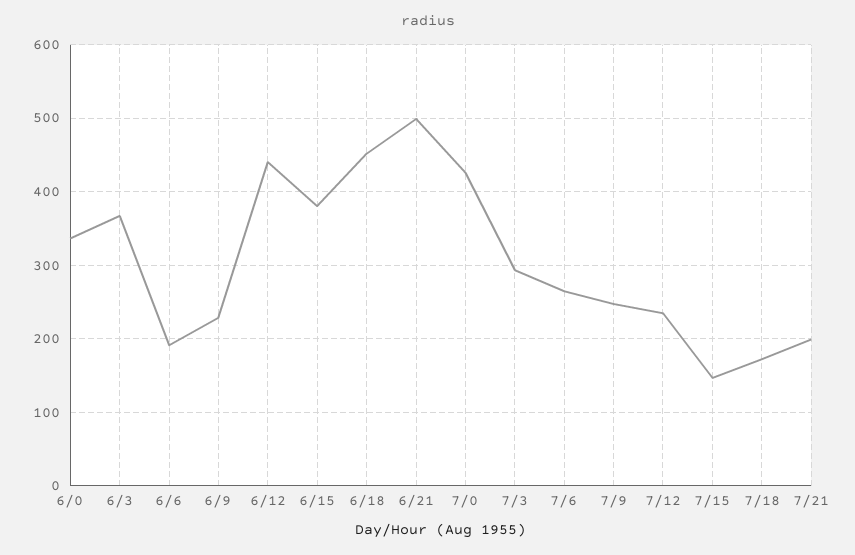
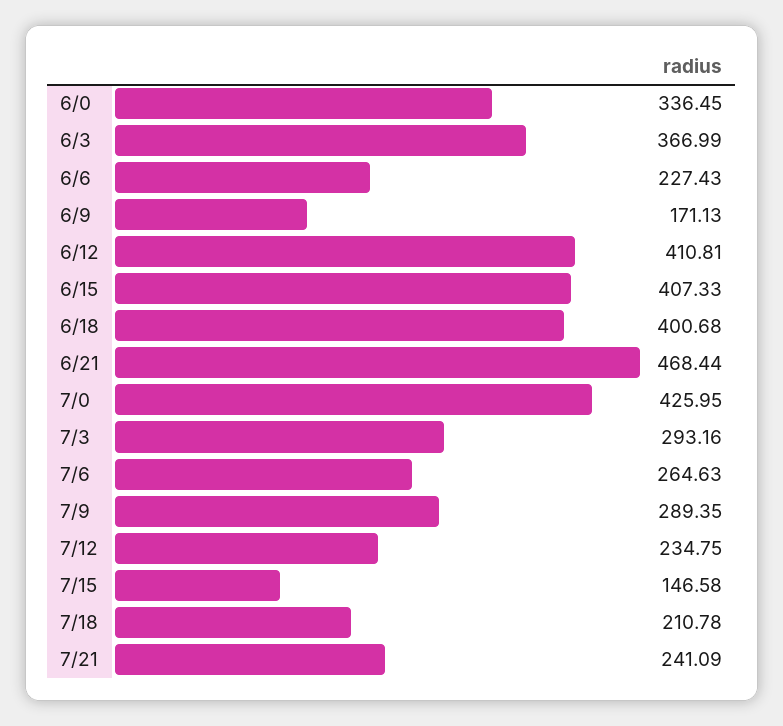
6/6: 190 -> 227.43
6/9: 230 -> 171.13
6/12: 440 -> 410.81
6/15: 380 -> 407.33
6/18: 450 -> 400.68
6/21: 500 -> 468.44
7/9: 250 -> 289.35
7/18: 170 -> 210.78
7/21: 200 -> 241.09

